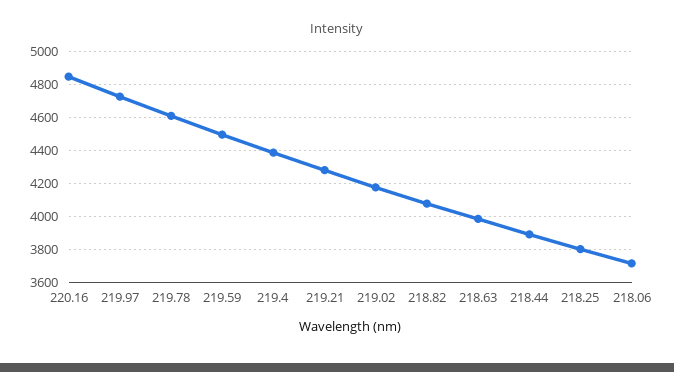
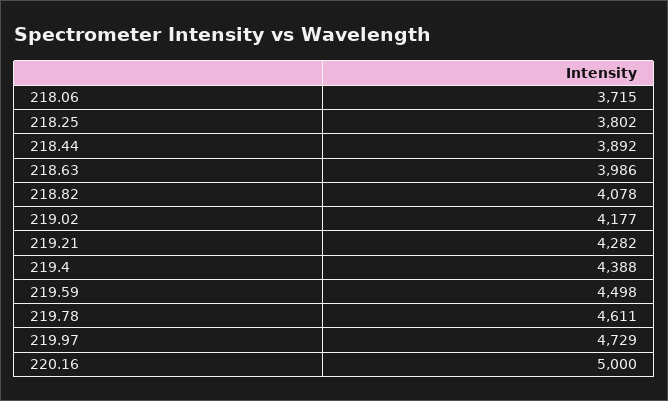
220.16: 4850 -> 5000

